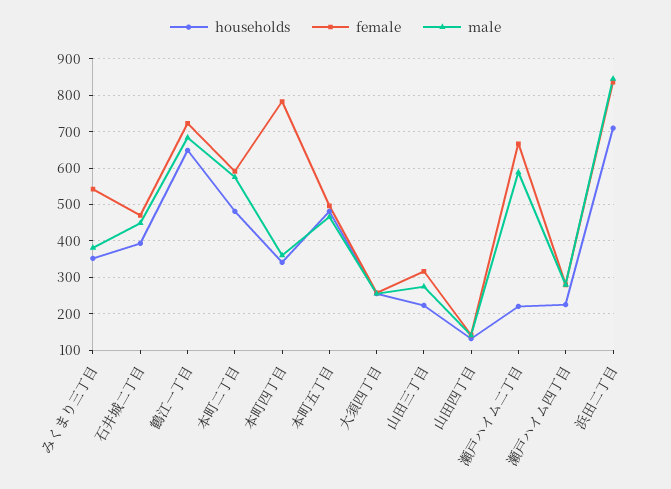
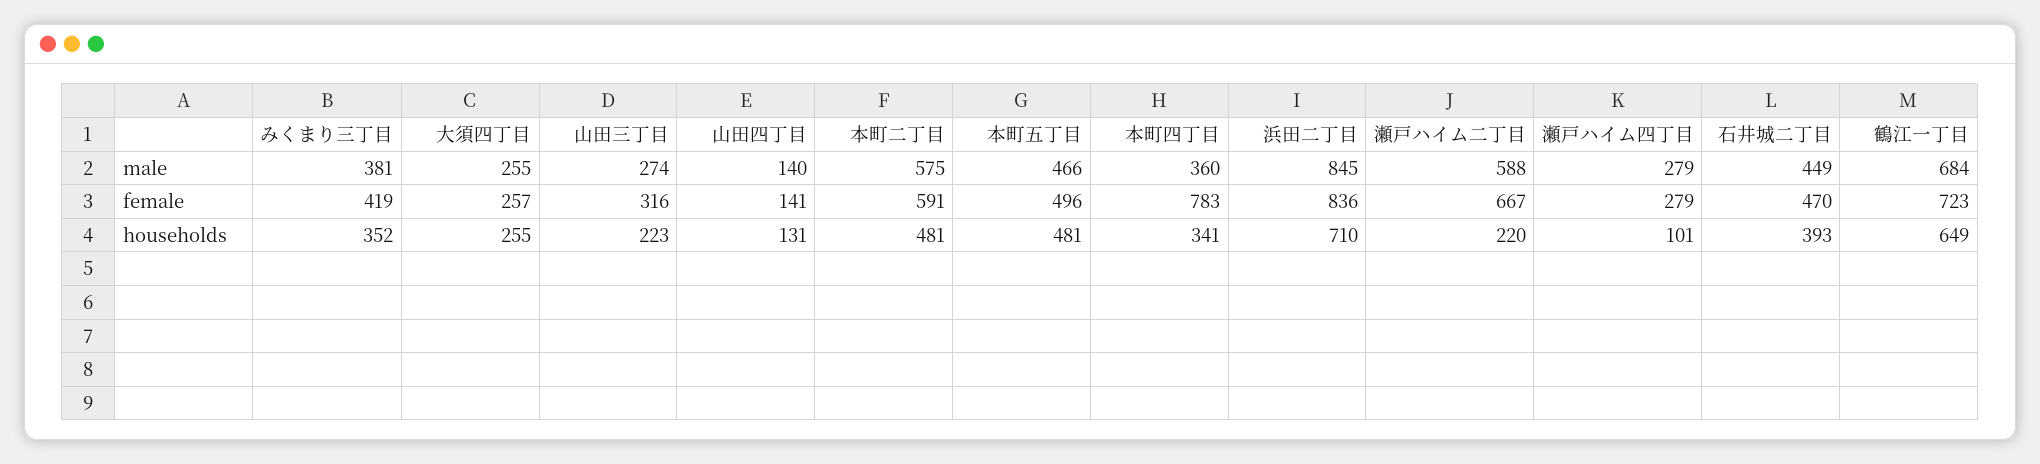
female, みくまり三丁目: 540 -> 419
households, 瀬戸ハイム四丁目: 220 -> 101

